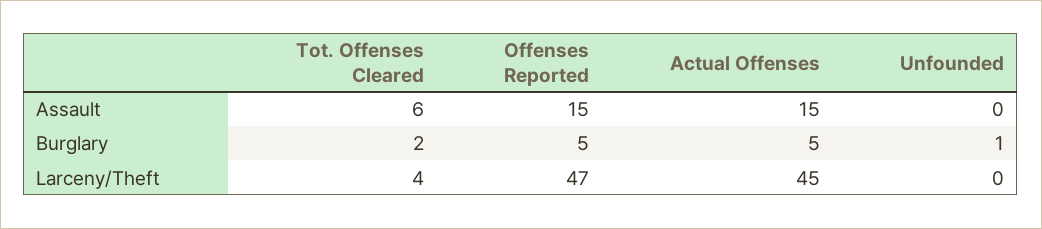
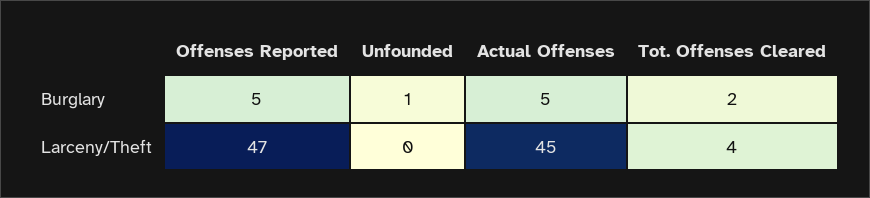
Tot. Offenses Cleared, Assault: 6 -> none
Offenses Reported, Assault: 15 -> none
Actual Offenses, Assault: 15 -> none
Unfounded, Assault: 0 -> none

